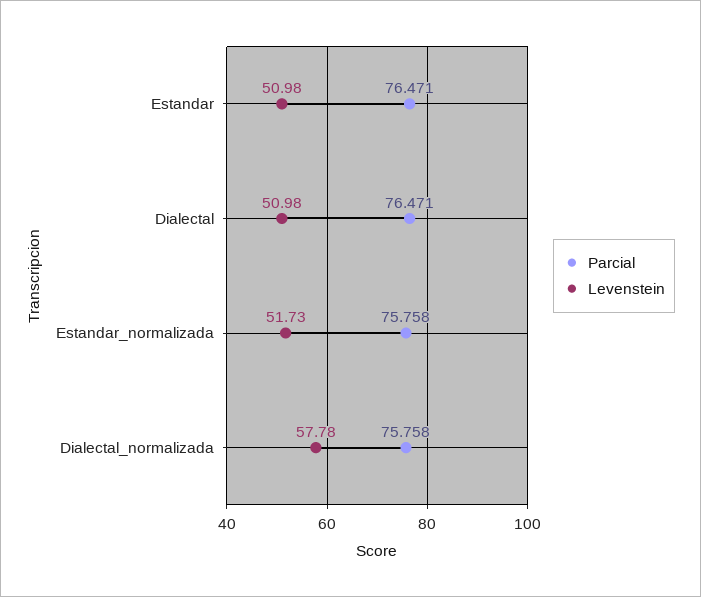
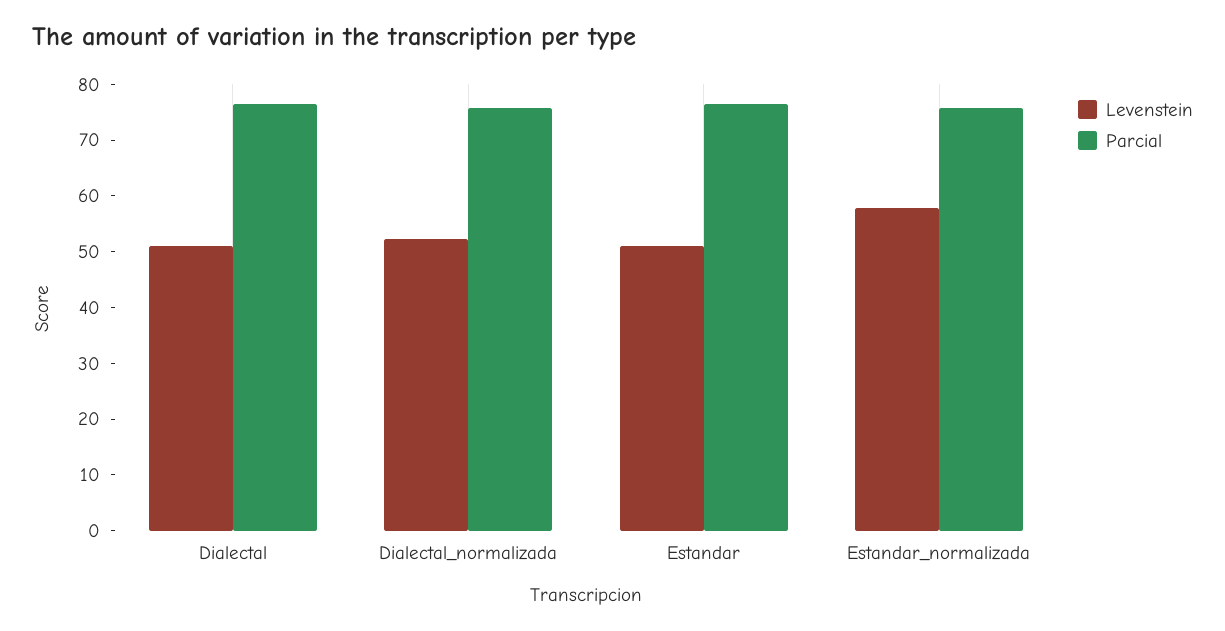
Levenstein, Estandar_normalizada: 51.73 -> 58
Levenstein, Dialectal_normalizada: 57.78 -> 52

